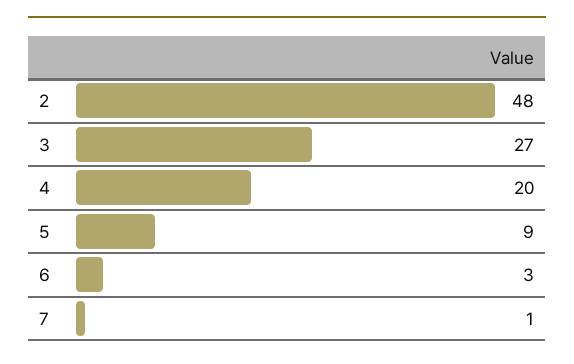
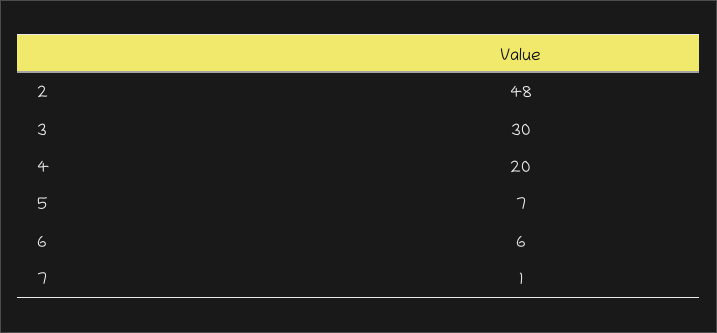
3: 27 -> 30
5: 9 -> 7
6: 3 -> 6

